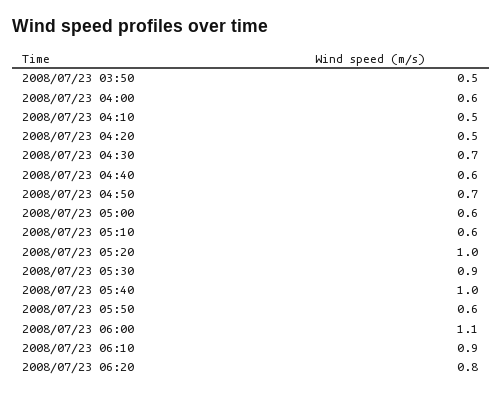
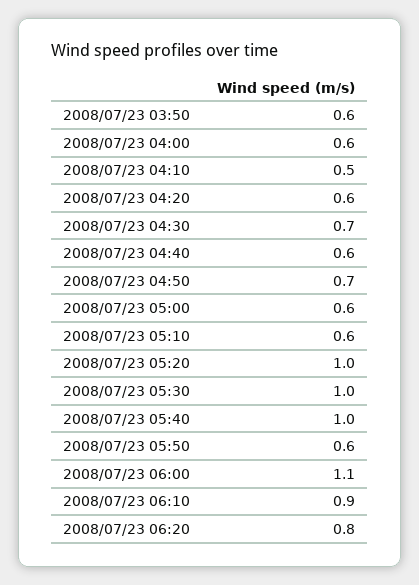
2008/07/23 03:50: 0.5 -> 0.6
2008/07/23 04:20: 0.5 -> 0.6
2008/07/23 05:30: 0.9 -> 1

